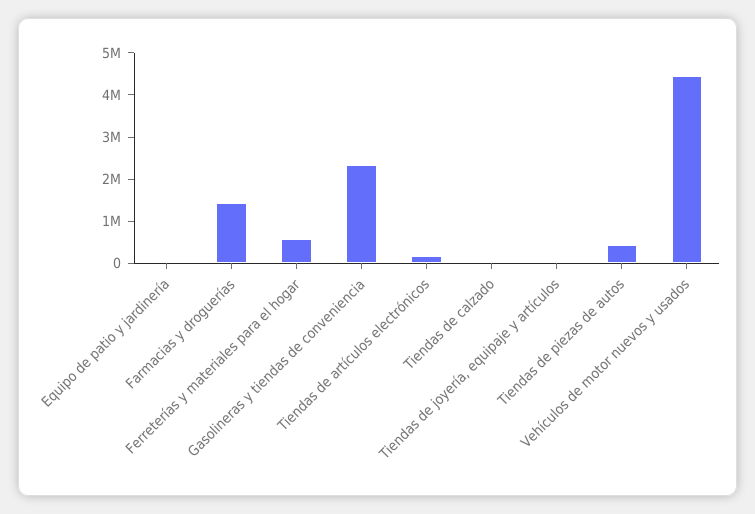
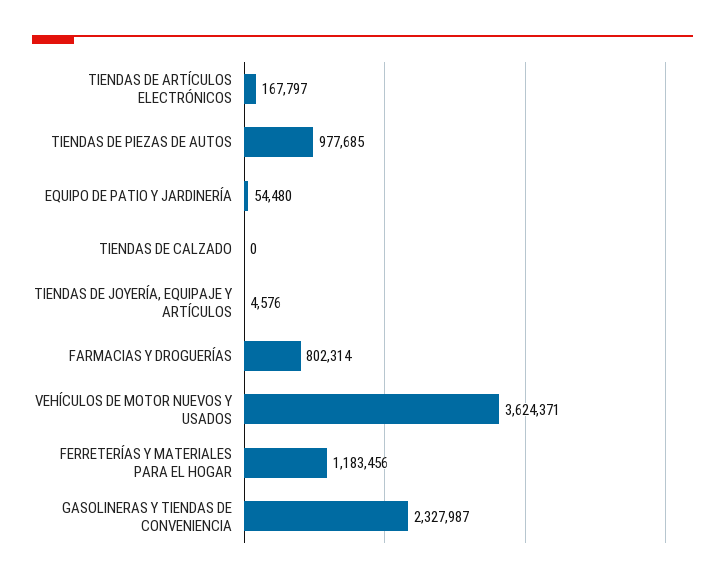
Farmacias y droguerías: 1400000 -> 802314
Ferreterías y materiales para el hogar: 600000 -> 1183456
Tiendas de piezas de autos: 400000 -> 977685
Vehículos de motor nuevos y usados: 4400000 -> 3624371

